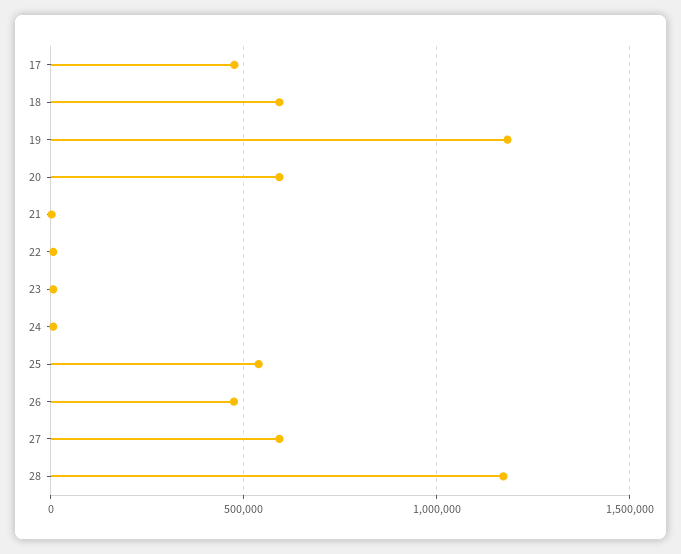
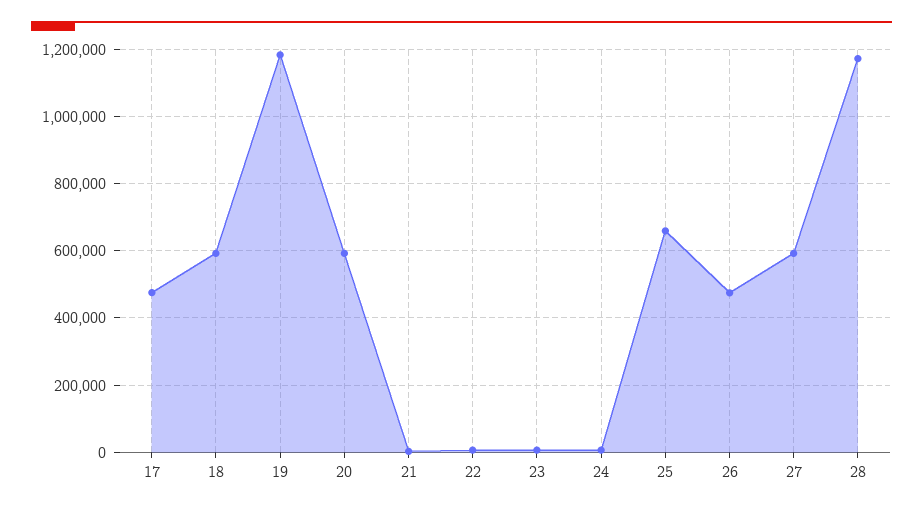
25: 550000 -> 660000

